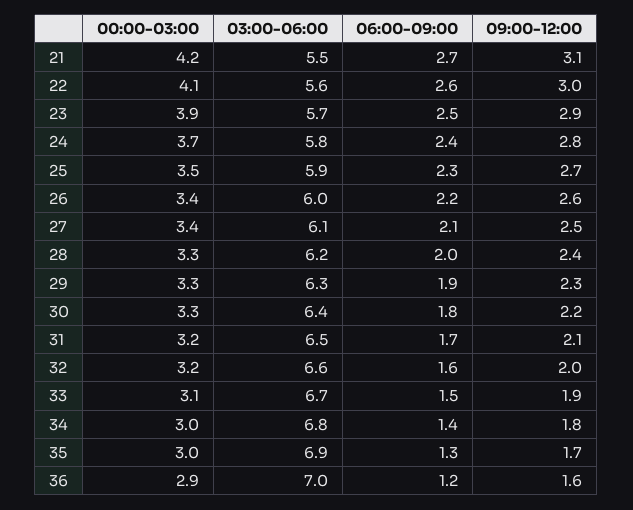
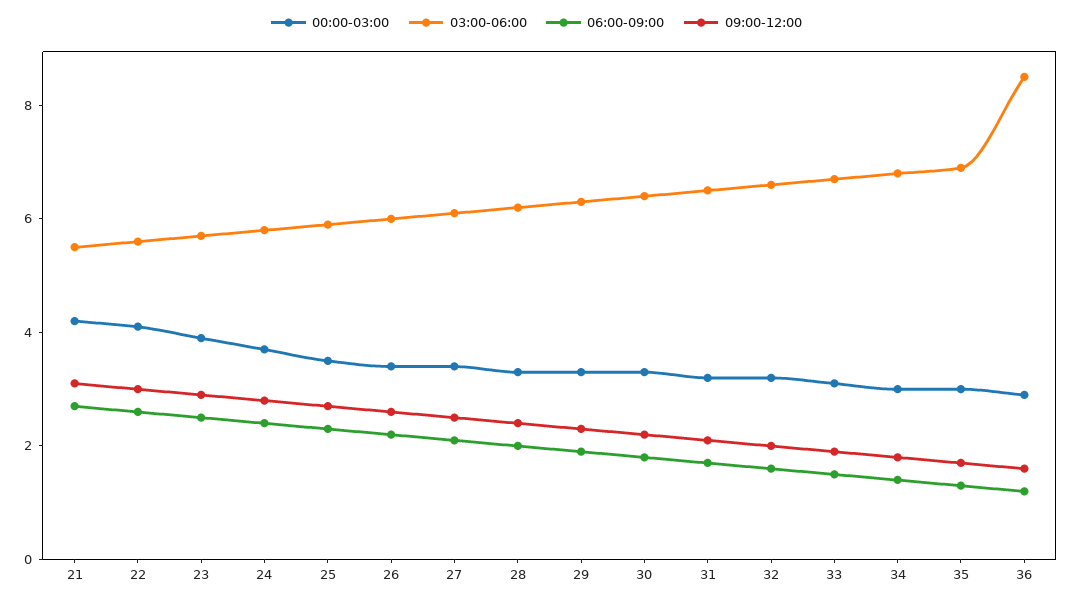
03:00-06:00, 36: 7 -> 8.5

